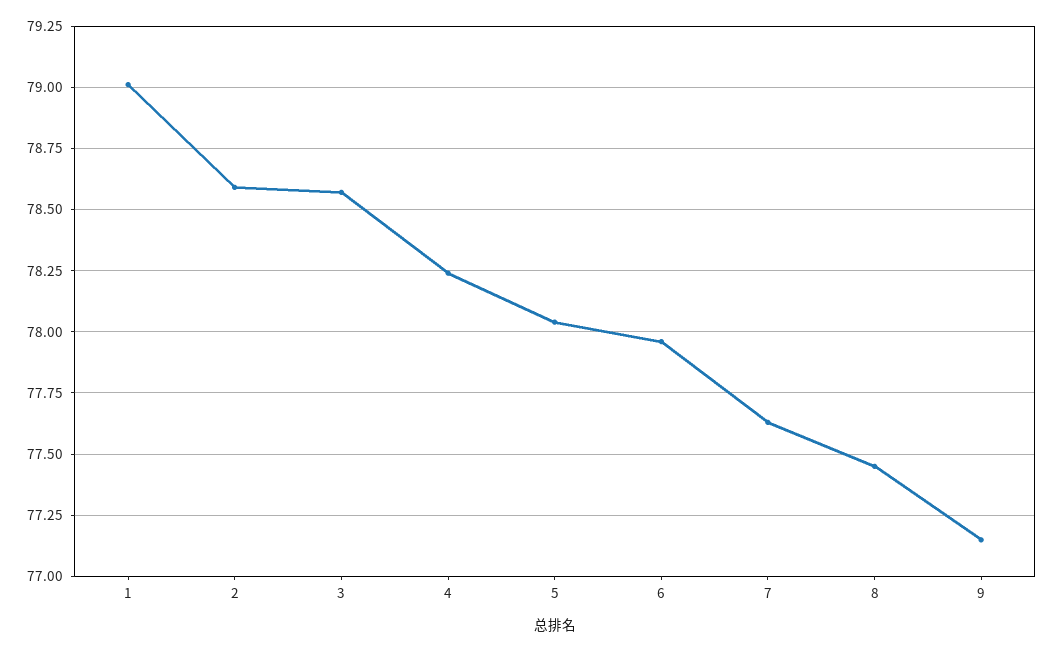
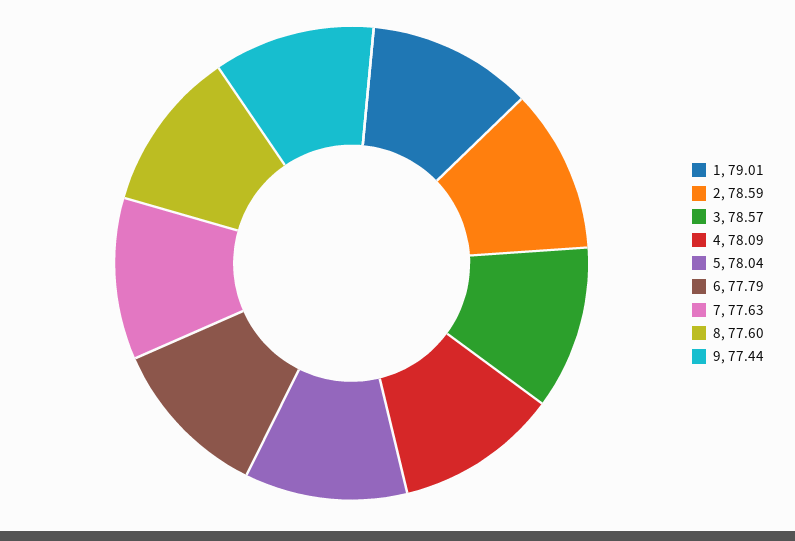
4: 78.25 -> 78.09
6: 77.95 -> 77.79
8: 77.45 -> 77.6
9: 77.15 -> 77.44

